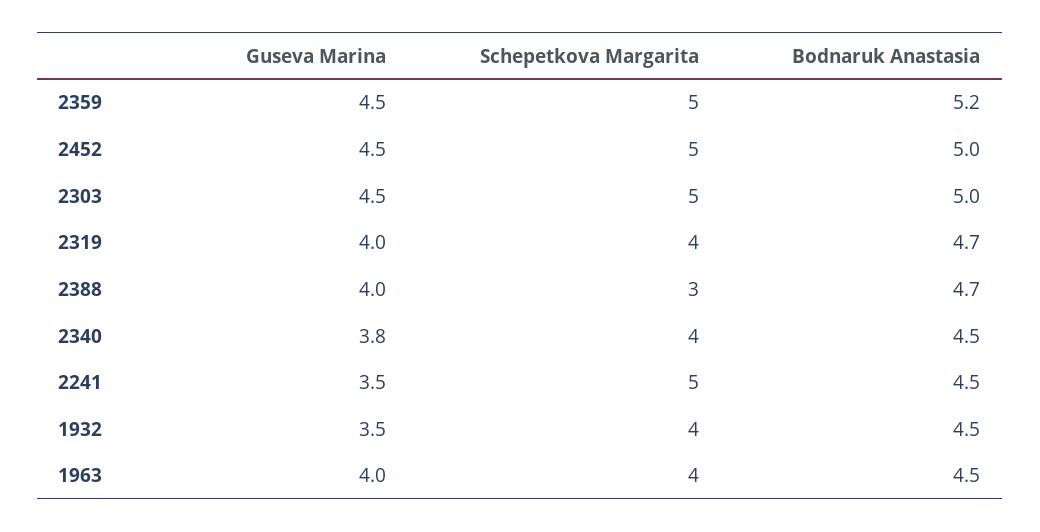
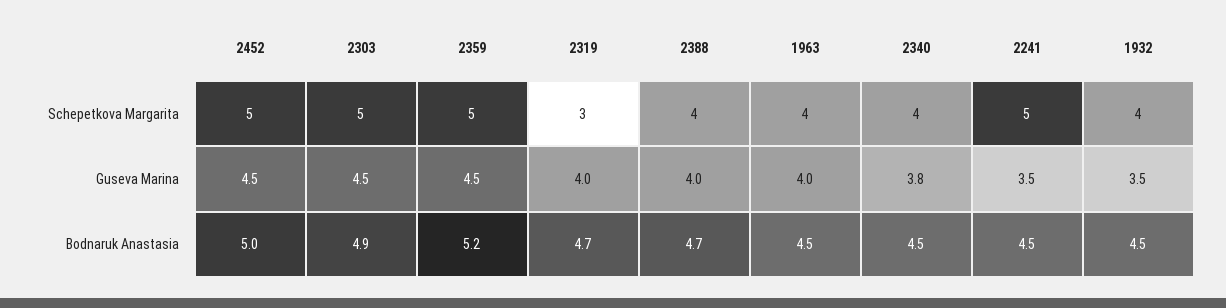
Bodnaruk Anastasia, 2303: 5 -> 4.9
Schepetkova Margarita, 2319: 4 -> 3
Schepetkova Margarita, 2388: 3 -> 4

